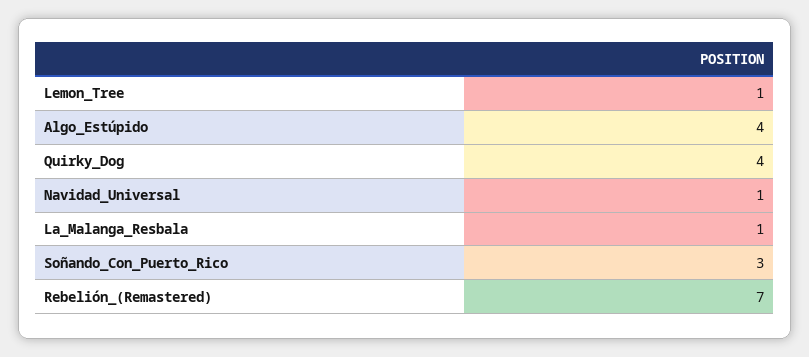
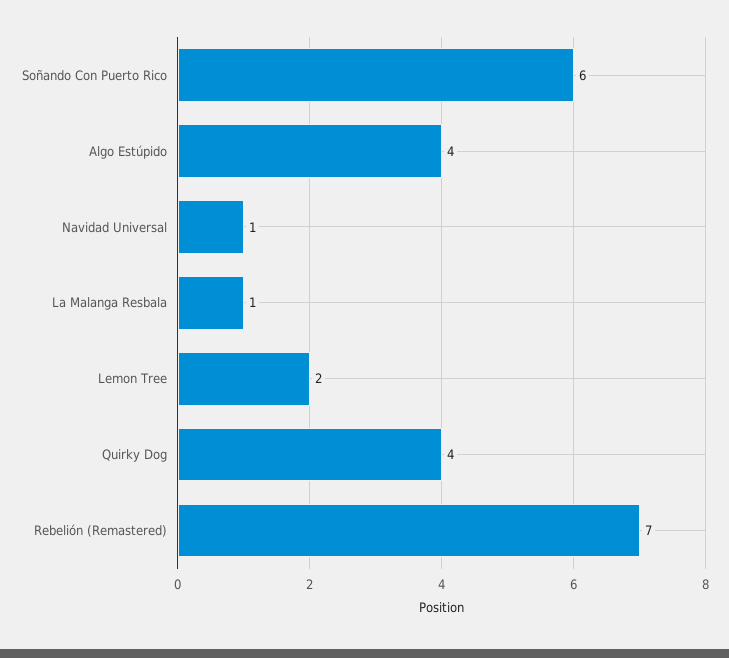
Lemon_Tree: 1 -> 2
Soñando_Con_Puerto_Rico: 3 -> 6

